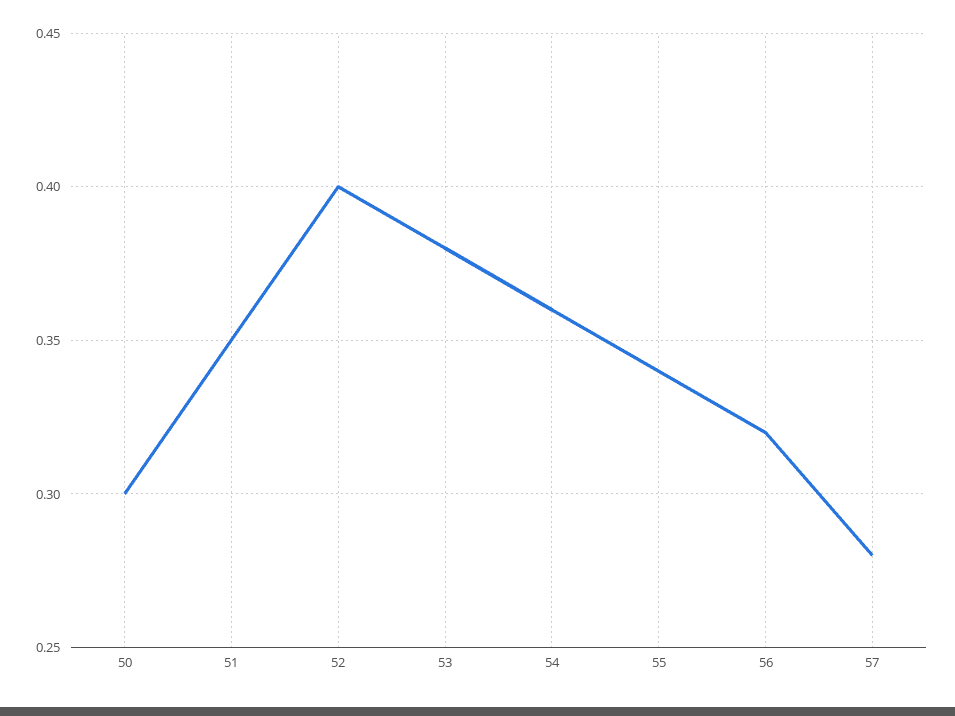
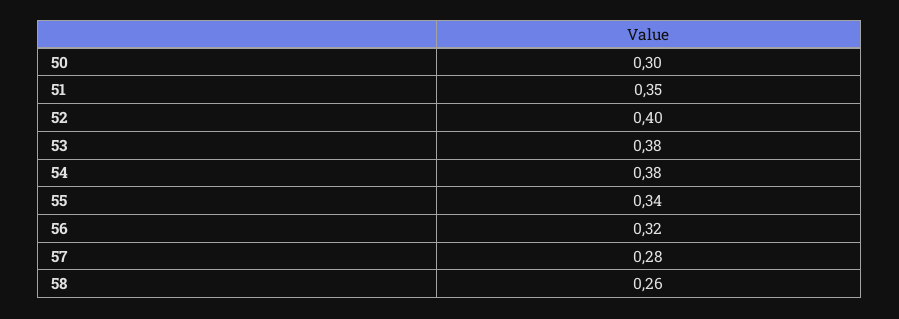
54: 0.36 -> 0.38
58: none -> 0.26

